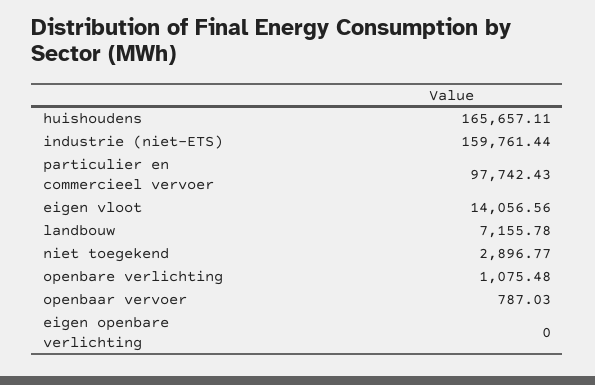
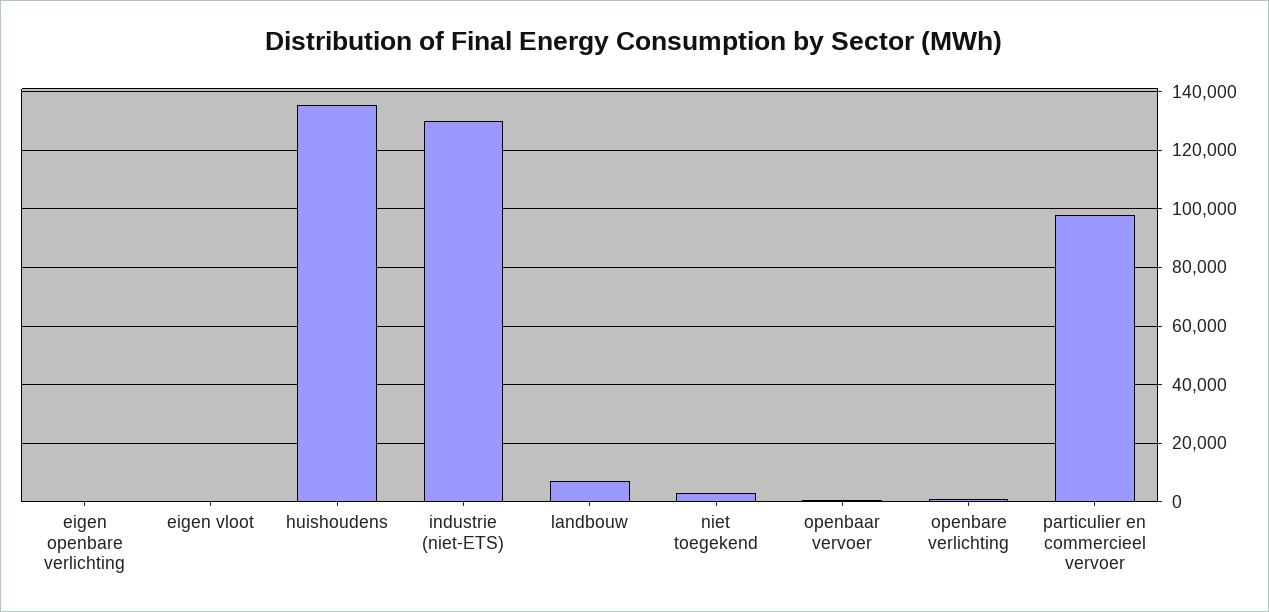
huishoudens: 165657.11 -> 135000
industrie (niet-ETS): 159761.44 -> 130000
eigen vloot: 14056.56 -> 0

